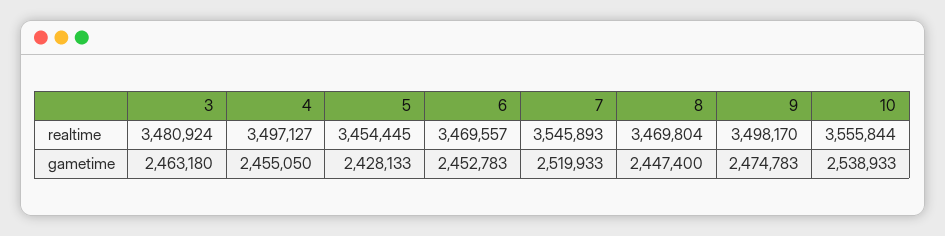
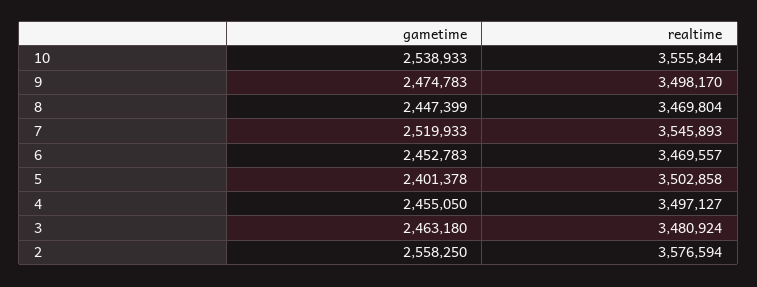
5, realtime: 3454445 -> 3502858
5, gametime: 2428133 -> 2401378
8, gametime: 2447400 -> 2447399
2, gametime: none -> 2558250
2, realtime: none -> 3576594

